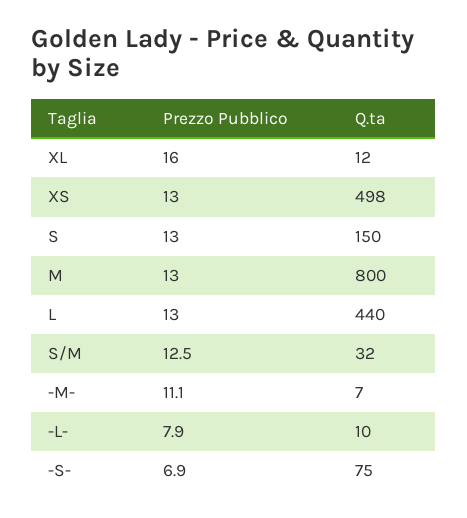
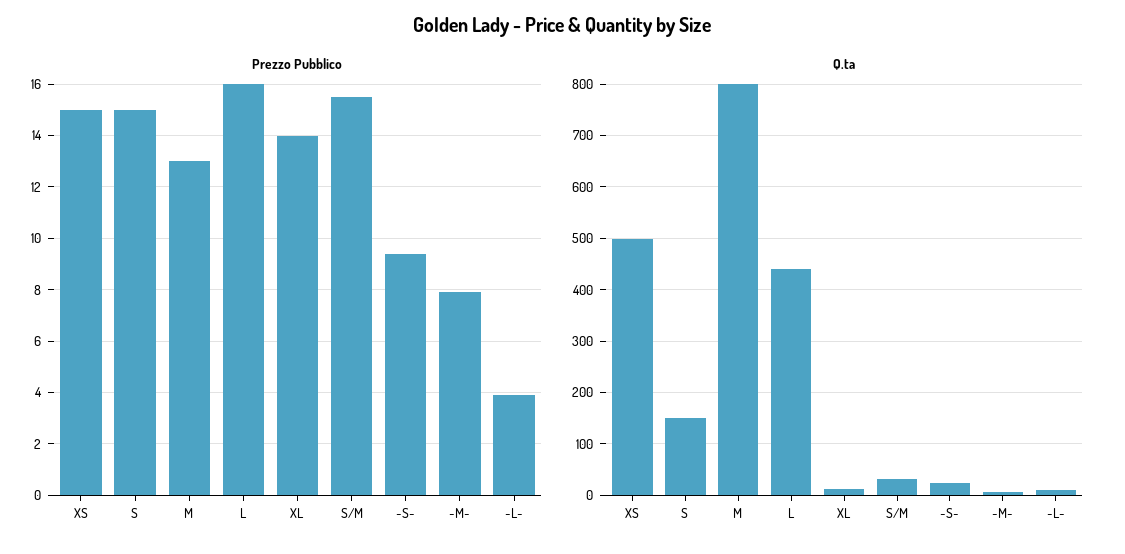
Prezzo Pubblico, XL: 16 -> 14
Prezzo Pubblico, XS: 13 -> 15
Prezzo Pubblico, S: 13 -> 15
Prezzo Pubblico, L: 13 -> 16
Prezzo Pubblico, S/M: 12.5 -> 15.5
Prezzo Pubblico, -M-: 11.1 -> 8
Prezzo Pubblico, -L-: 7.9 -> 4
Prezzo Pubblico, -S-: 6.9 -> 9.5
Q.ta, -S-: 75 -> 20

